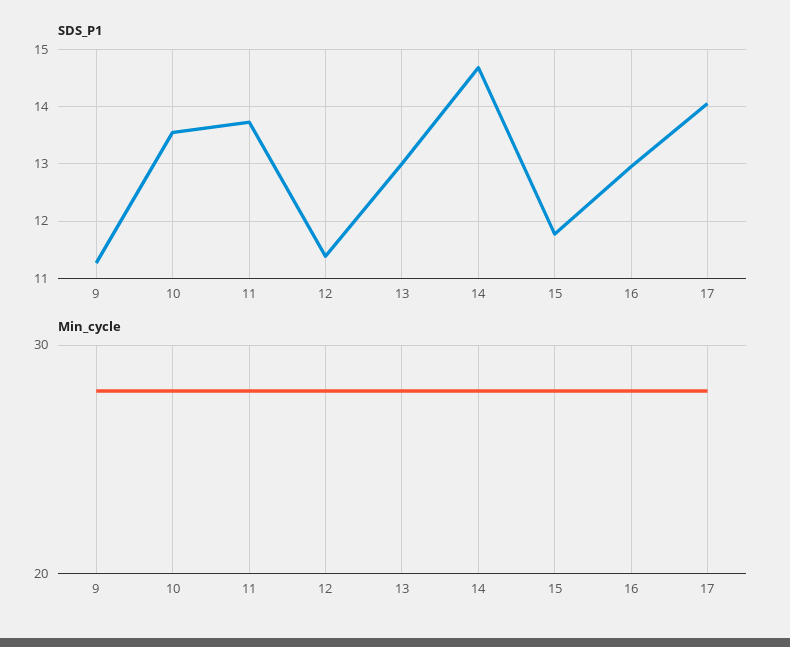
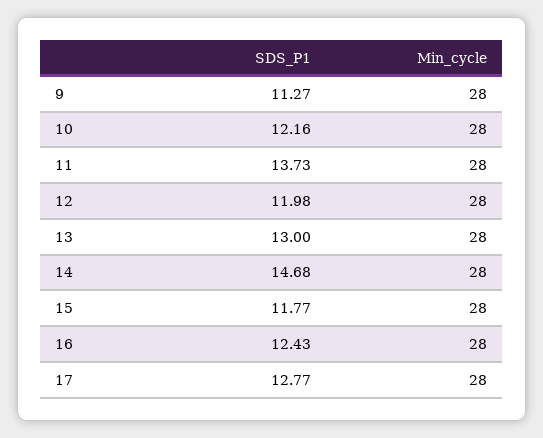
SDS_P1, 10: 13.6 -> 12.16
SDS_P1, 12: 11.4 -> 11.98
SDS_P1, 16: 13 -> 12.43
SDS_P1, 17: 14 -> 12.77

